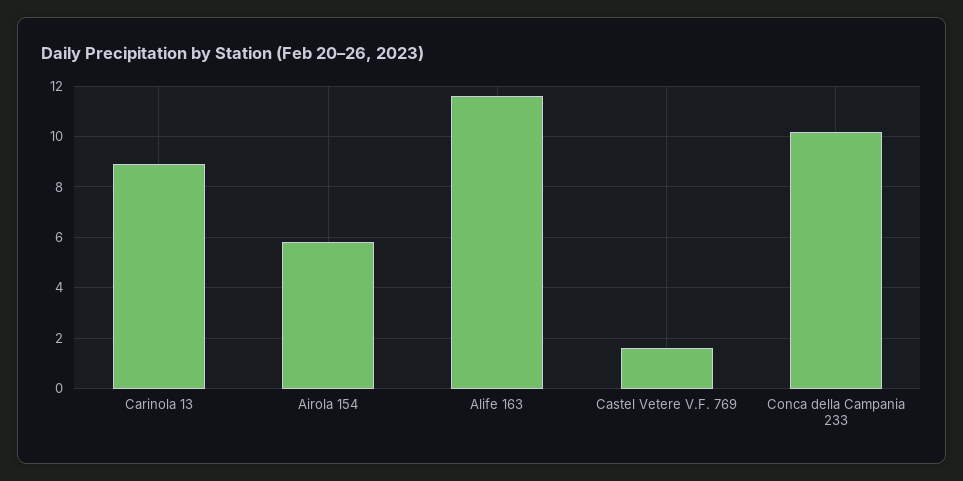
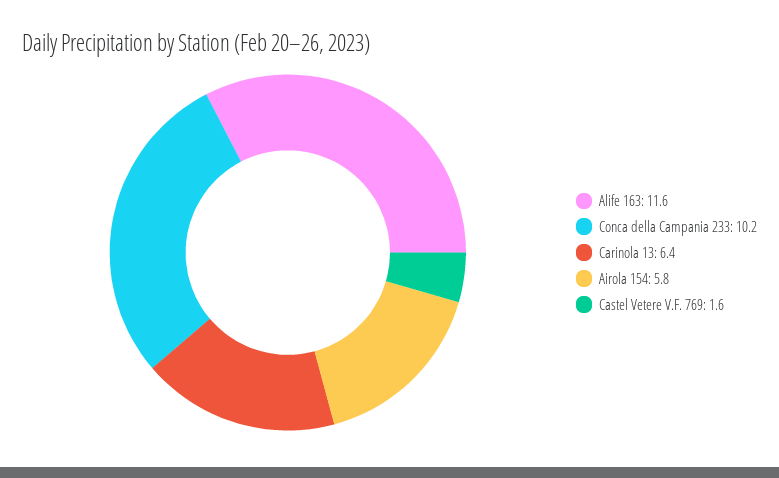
Carinola 13: 9 -> 6.4

